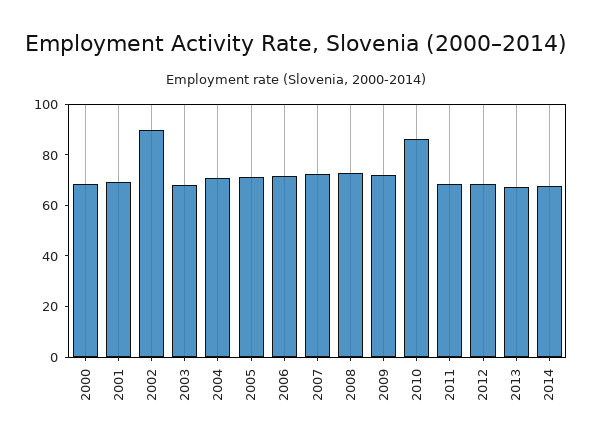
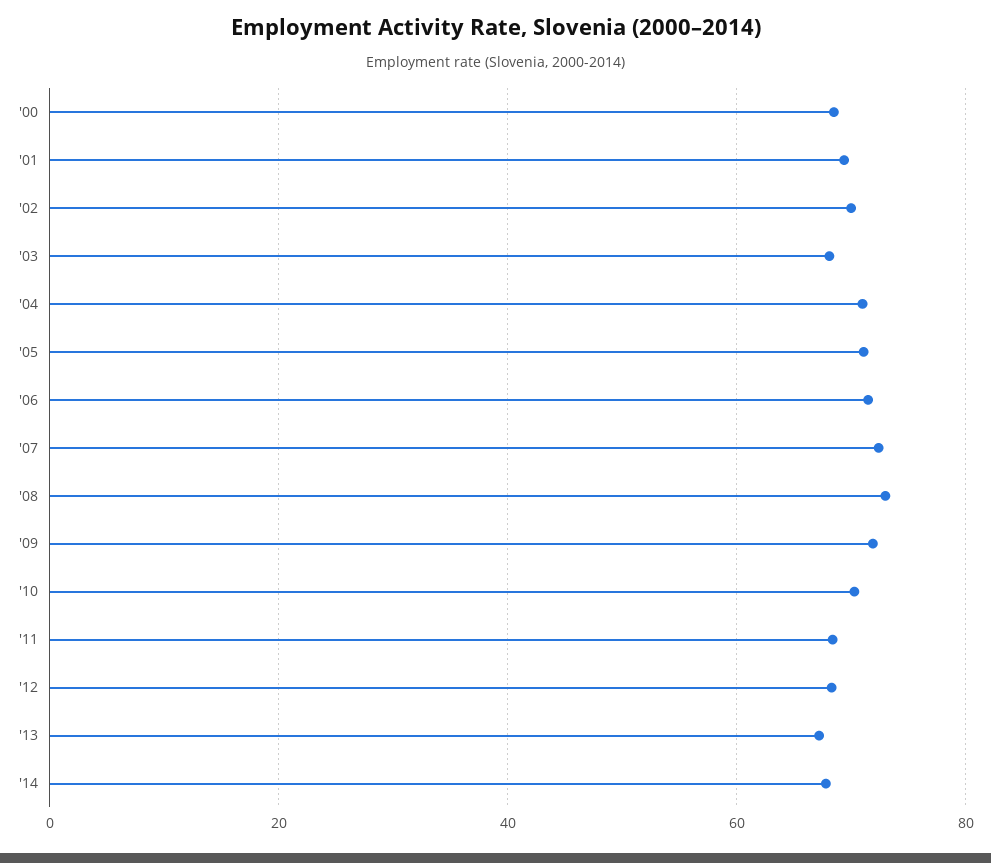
2002: 90 -> 70
2010: 85 -> 70

